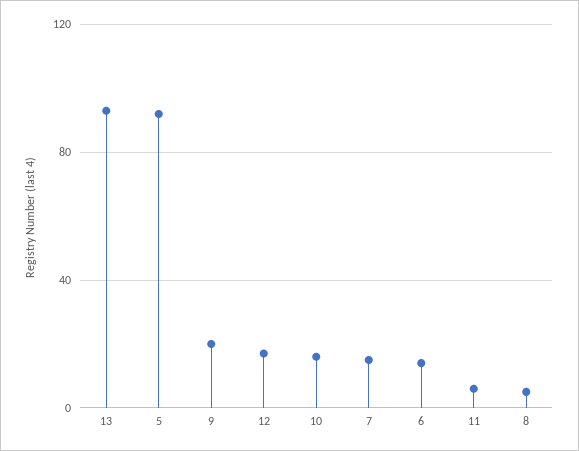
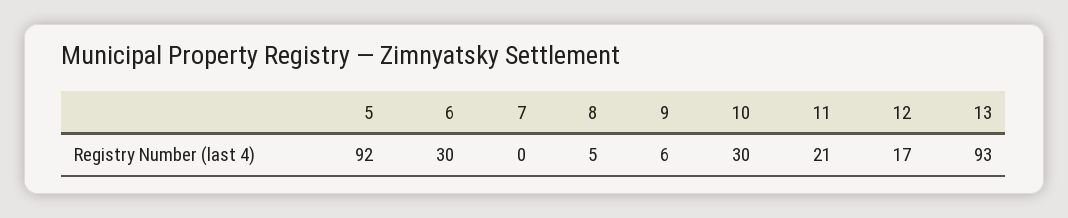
9: 20 -> 6
10: 15 -> 30
7: 15 -> 0
6: 15 -> 30
11: 5 -> 21

